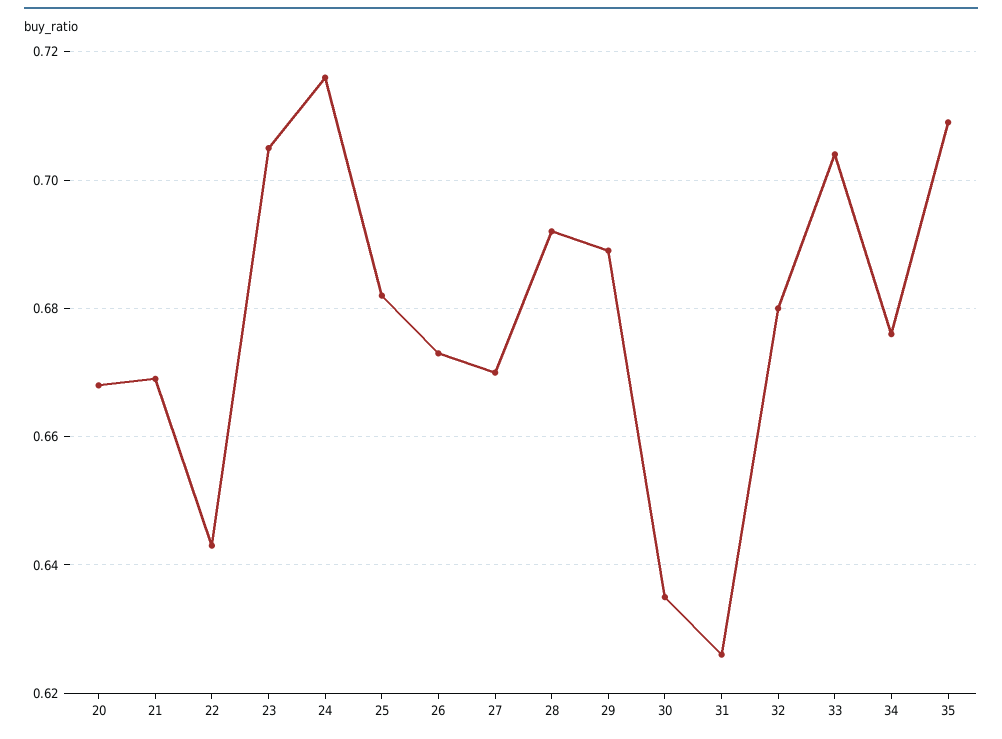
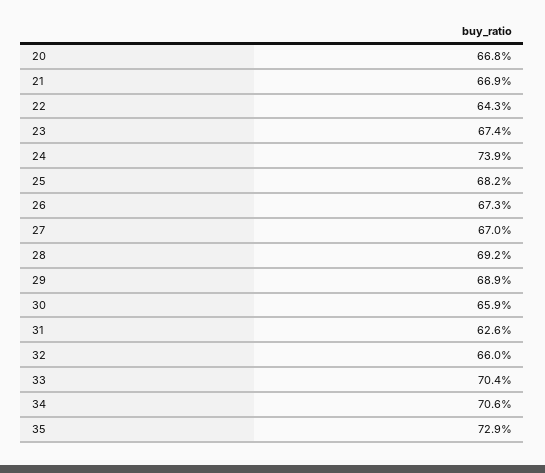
23: 0.705 -> 0.674
24: 0.715 -> 0.739
30: 0.635 -> 0.659
32: 0.68 -> 0.66
34: 0.675 -> 0.706
35: 0.71 -> 0.729

